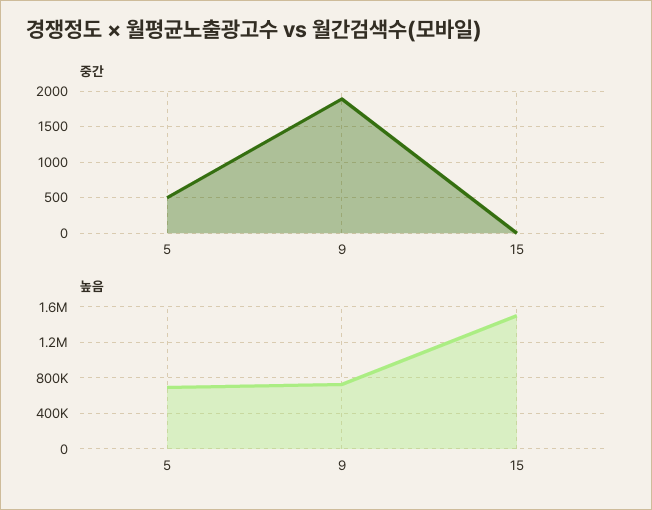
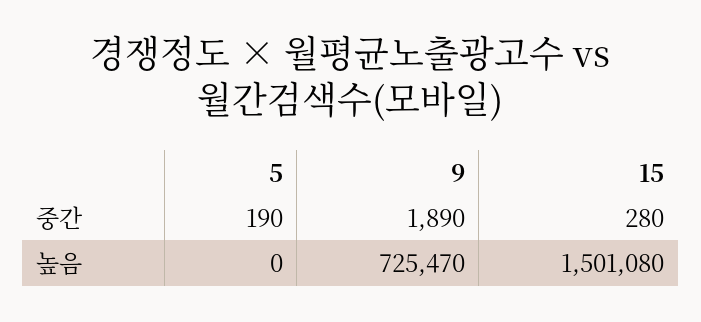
중간, 5: 500 -> 190
중간, 15: 0 -> 280
높음, 5: 700000 -> 0

